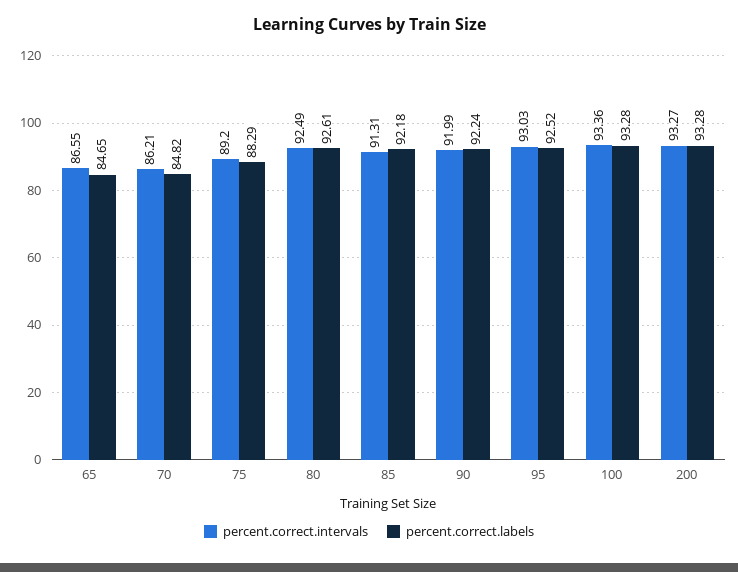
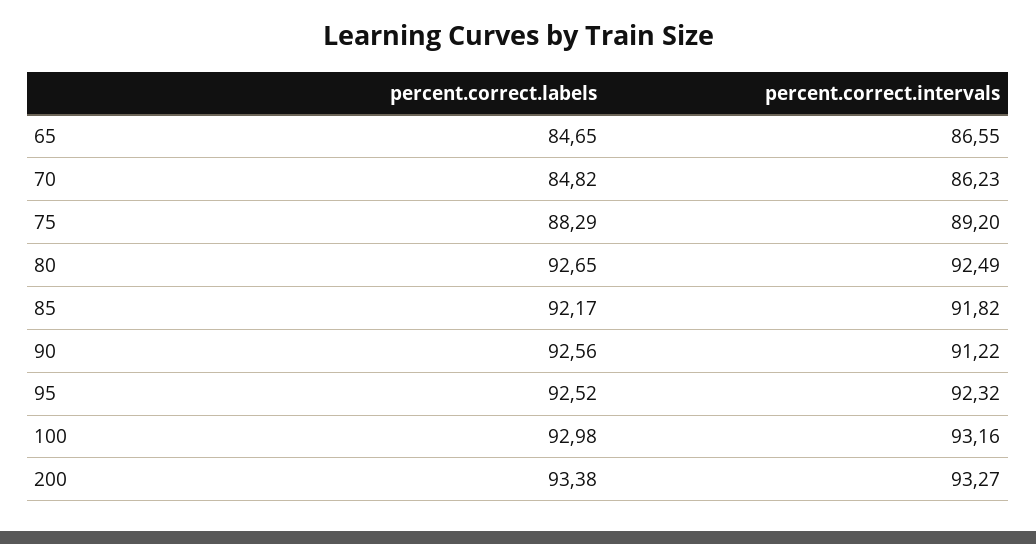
percent.correct.intervals, 70: 86.21 -> 86.23
percent.correct.labels, 80: 92.61 -> 92.65
percent.correct.intervals, 85: 91.31 -> 91.82
percent.correct.labels, 85: 92.18 -> 92.17
percent.correct.intervals, 90: 91.99 -> 91.22
percent.correct.labels, 90: 92.24 -> 92.56
percent.correct.intervals, 95: 93.03 -> 92.32
percent.correct.intervals, 100: 93.36 -> 93.16
percent.correct.labels, 100: 93.28 -> 92.98
percent.correct.labels, 200: 93.28 -> 93.38

